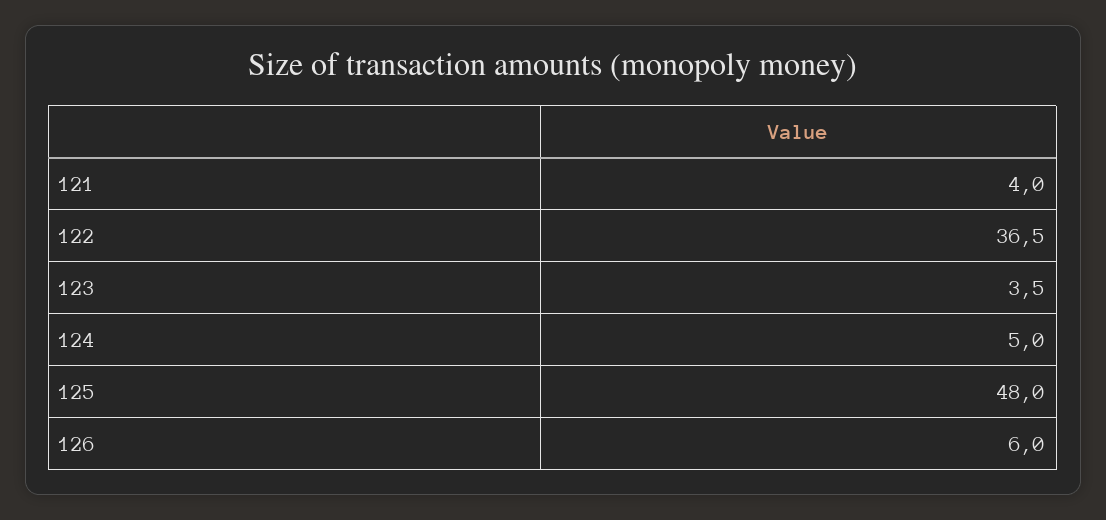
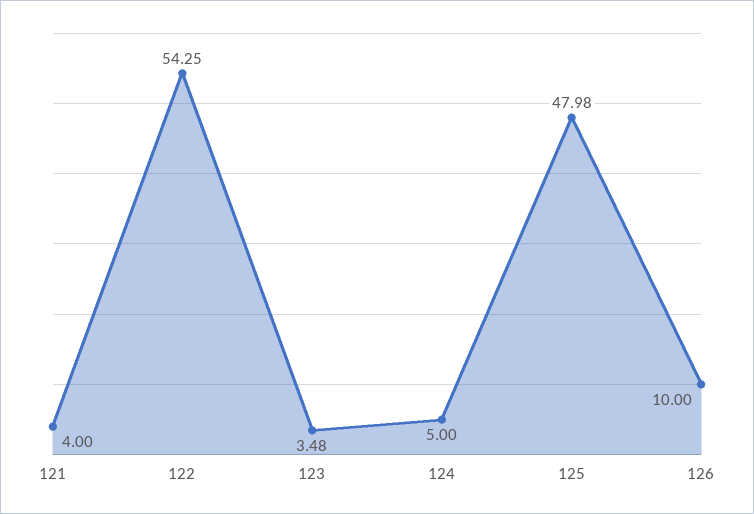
122: 36.5 -> 54.25
126: 6 -> 10

